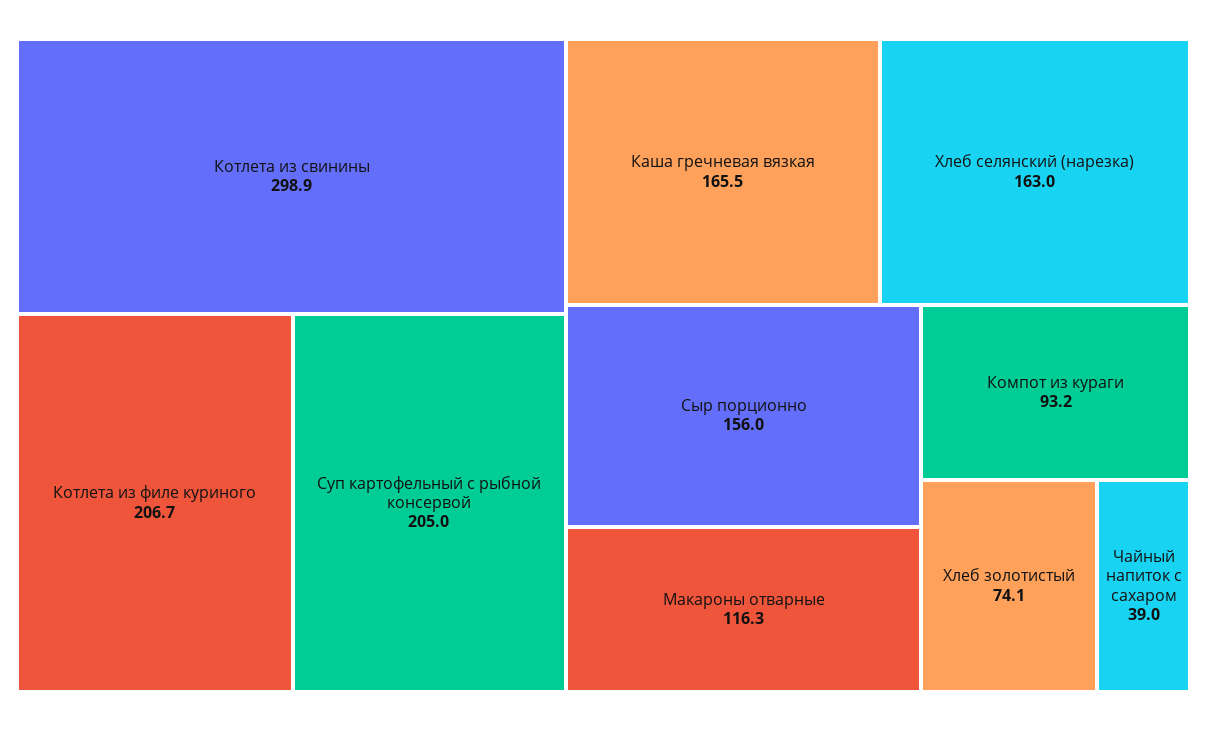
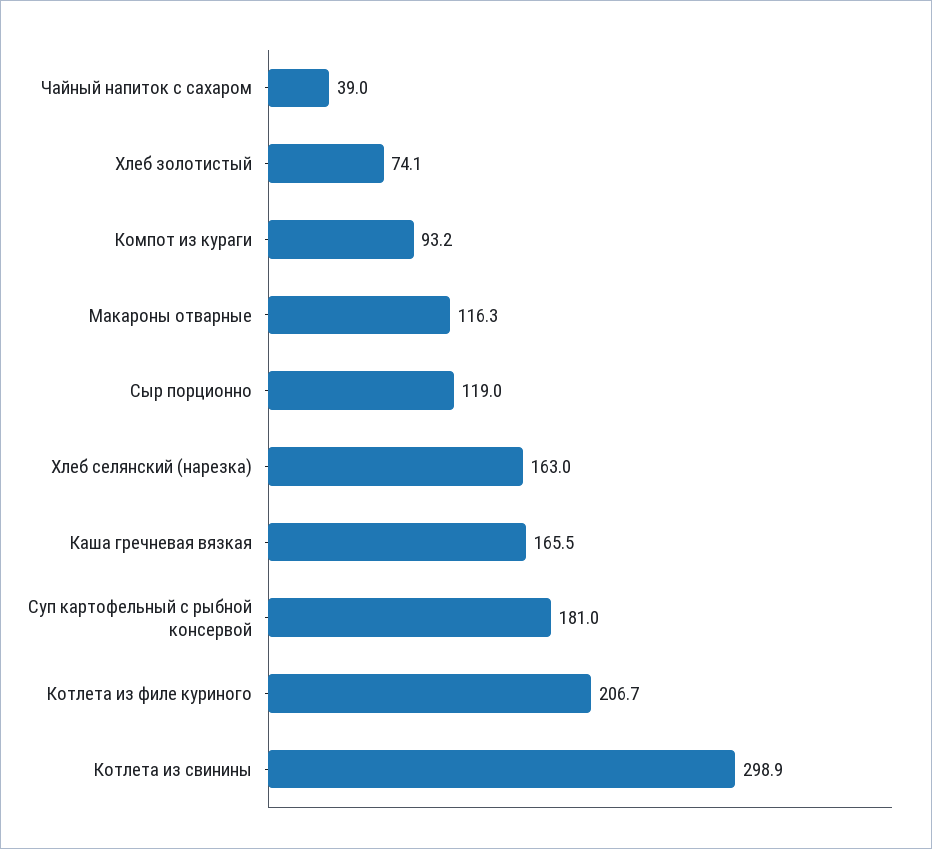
Суп картофельный с рыбной консервой: 205 -> 181
Сыр порционно: 156 -> 119

